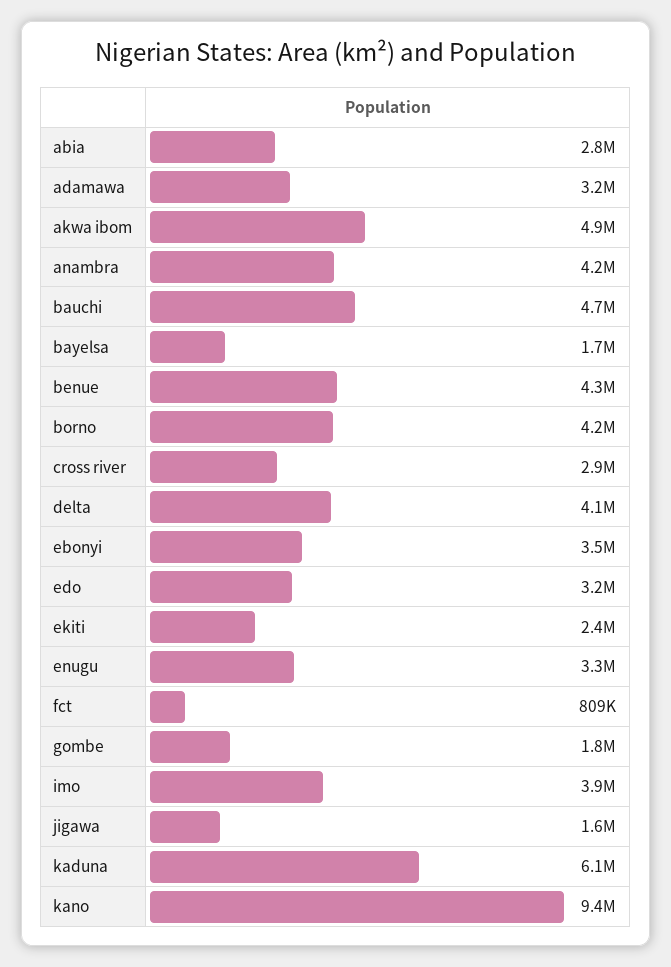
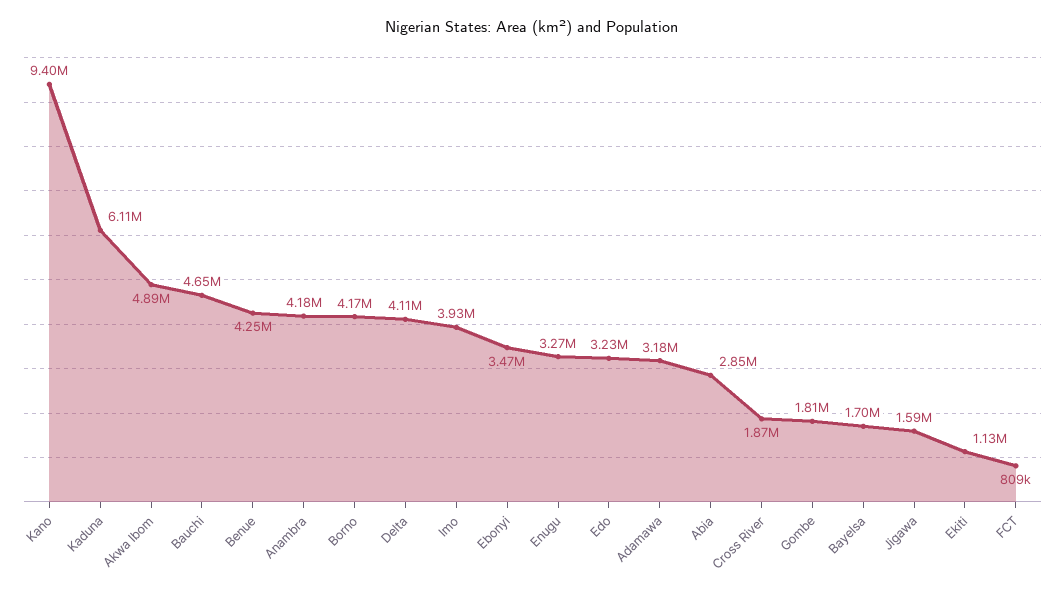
cross river: 2900000 -> 1870000
ekiti: 2400000 -> 1130000

